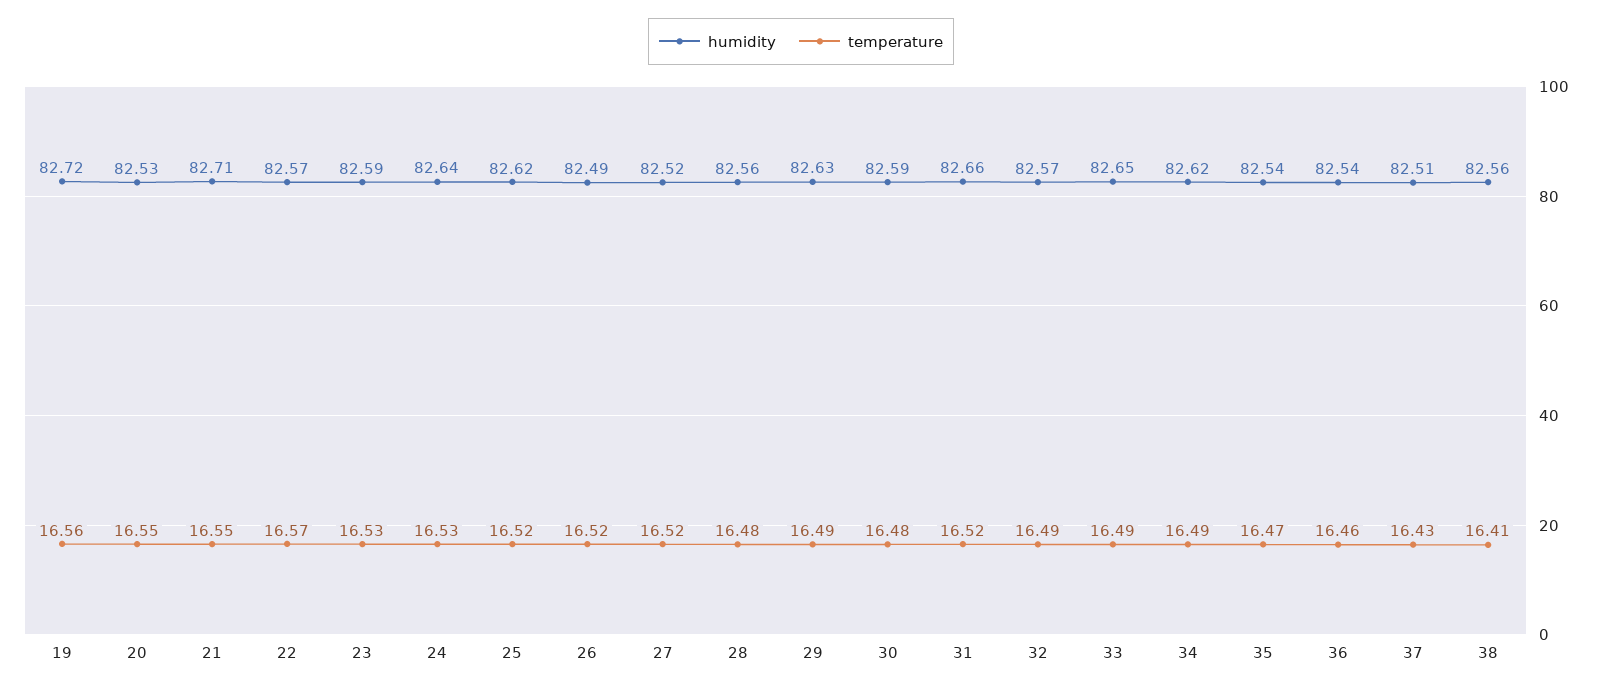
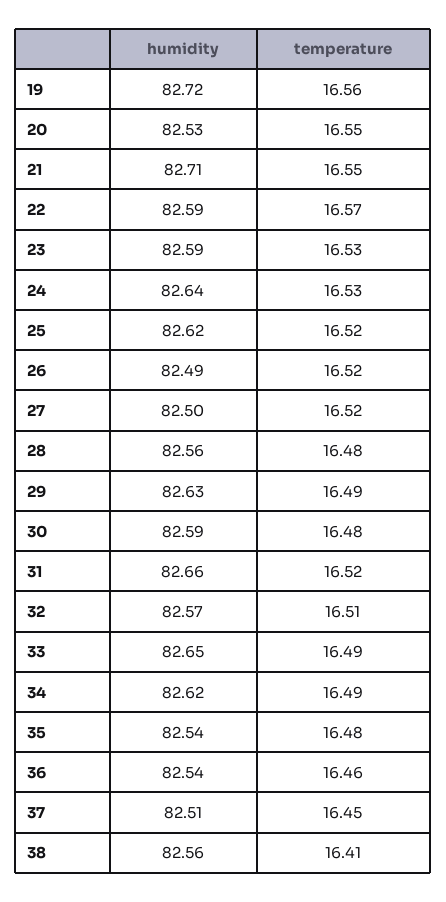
humidity, 22: 82.57 -> 82.59
humidity, 27: 82.52 -> 82.5
temperature, 32: 16.49 -> 16.51
temperature, 35: 16.47 -> 16.48
temperature, 37: 16.43 -> 16.45

